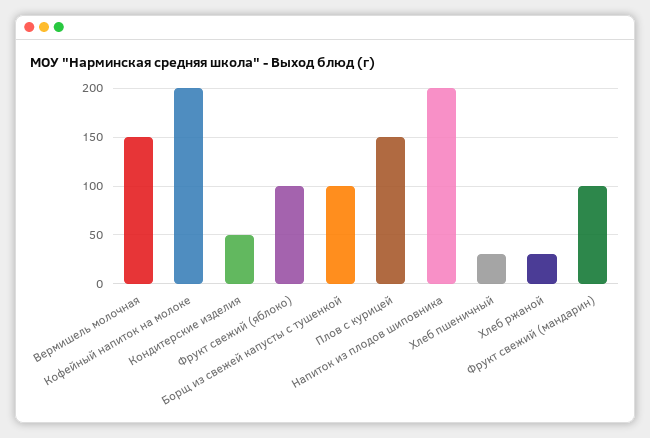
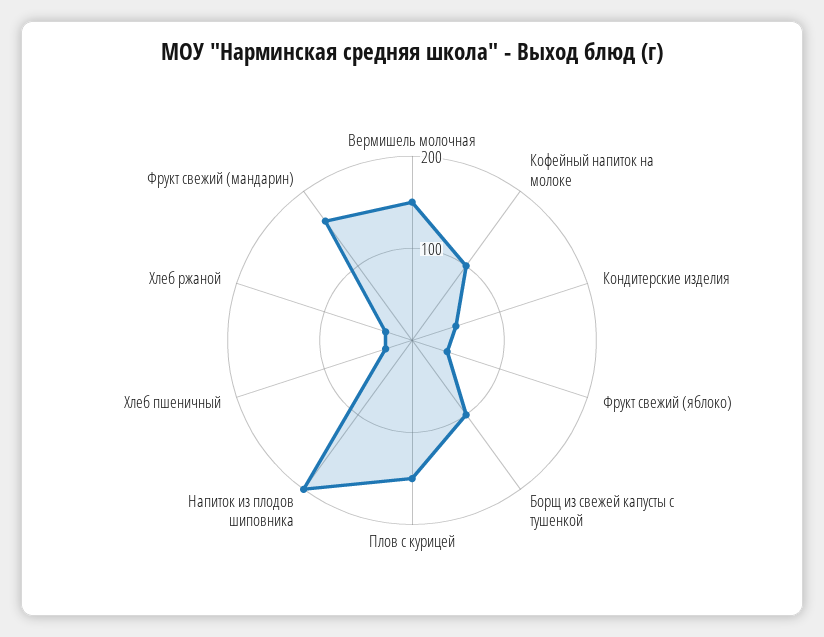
Кофейный напиток на молоке: 200 -> 100
Фрукт свежий (яблоко): 100 -> 40
Фрукт свежий (мандарин): 100 -> 160

